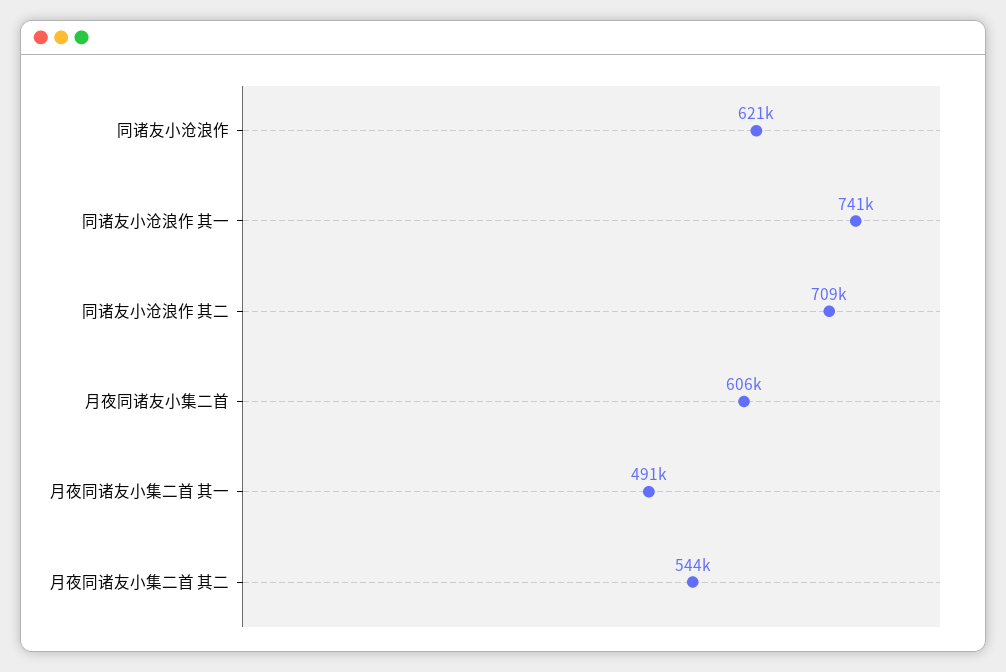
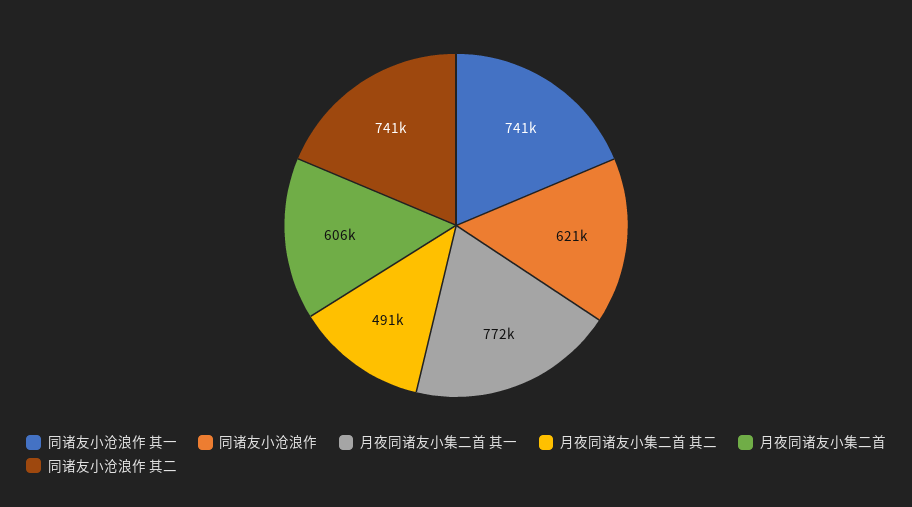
同诸友小沧浪作 其二: 709000 -> 741000
月夜同诸友小集二首 其一: 491000 -> 772000
月夜同诸友小集二首 其二: 544000 -> 491000

